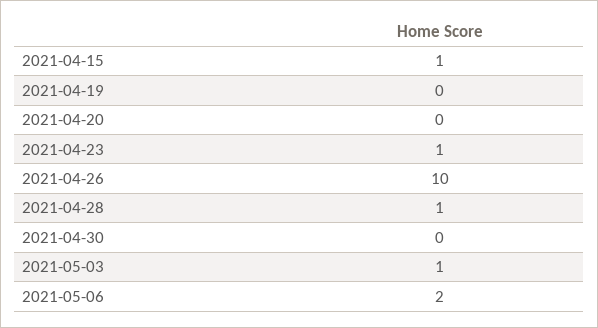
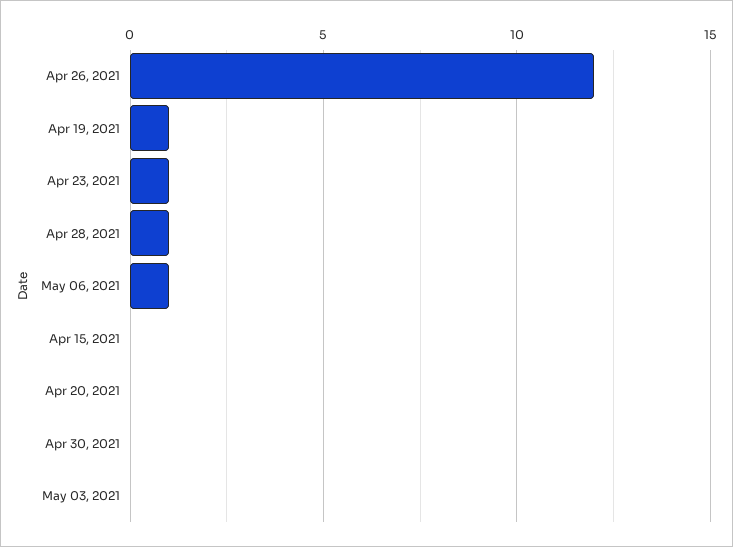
2021-04-15: 1 -> 0
2021-04-19: 0 -> 1
2021-04-26: 10 -> 12
2021-05-03: 1 -> 0
2021-05-06: 2 -> 1

